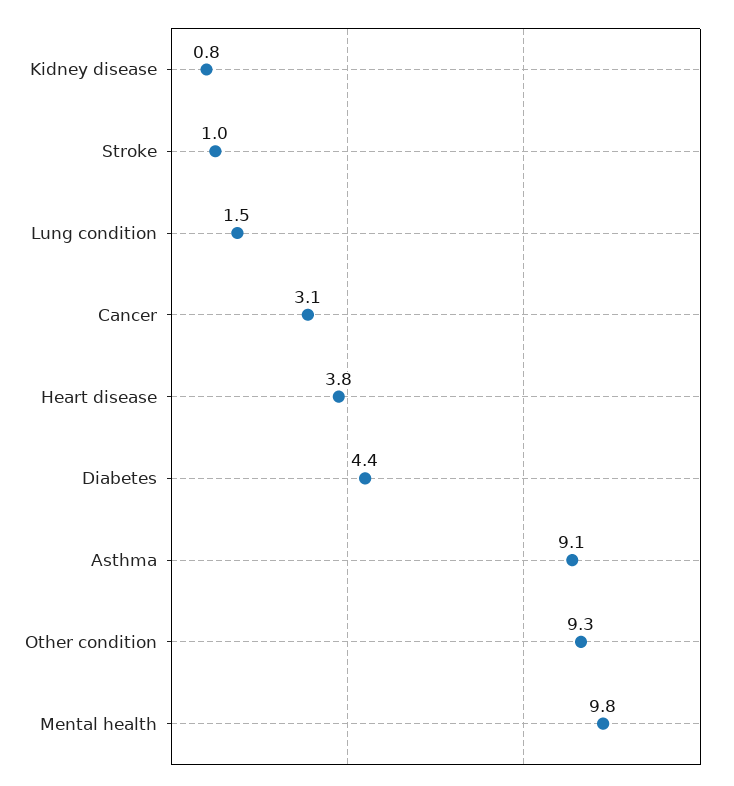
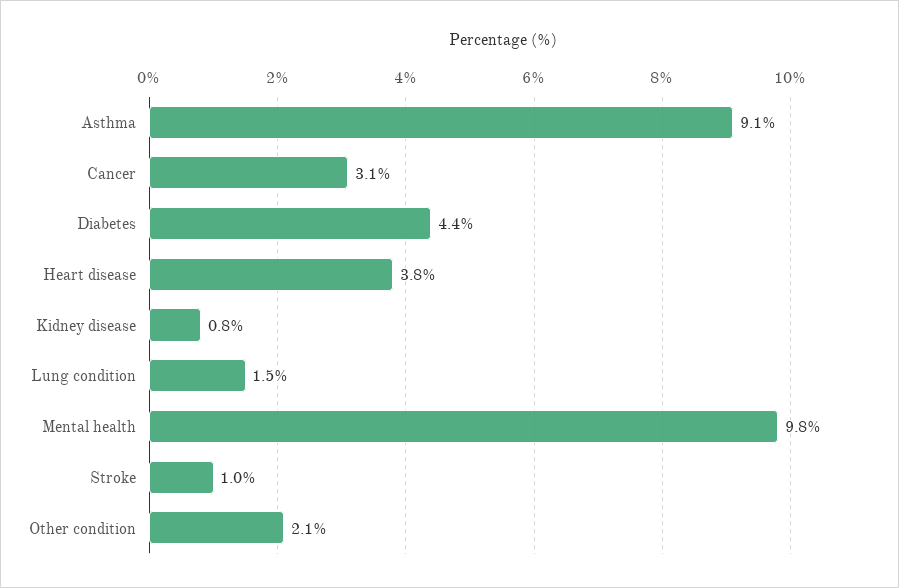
Other condition: 9.3 -> 2.1

